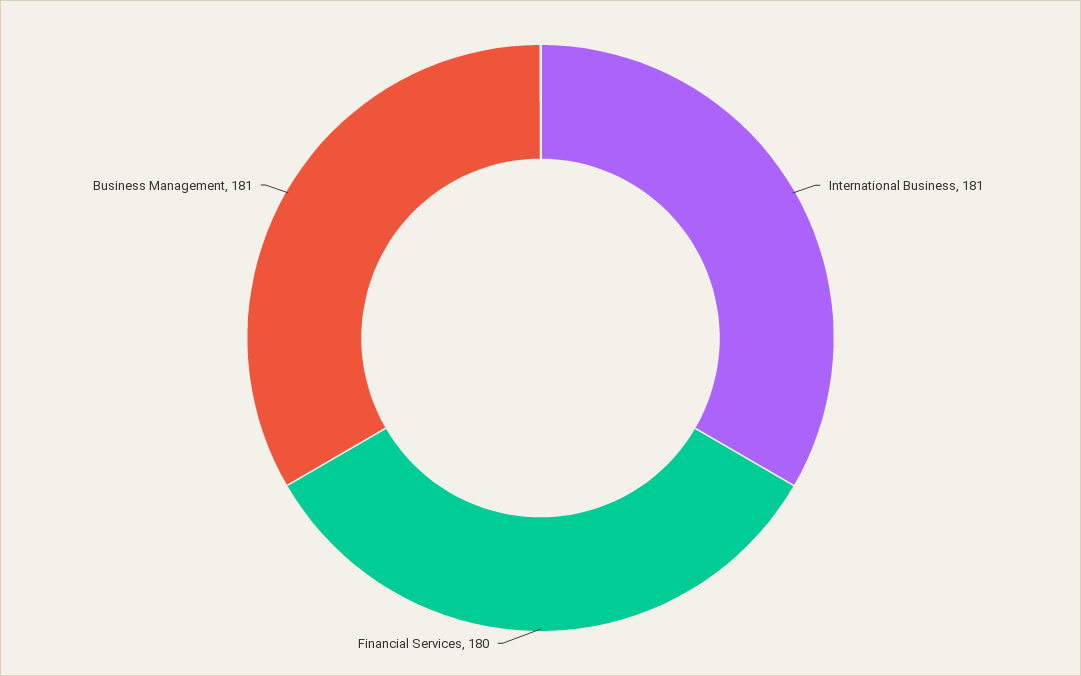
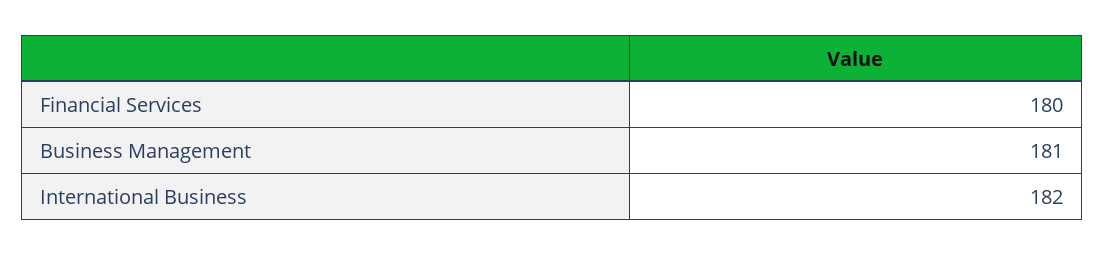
International Business: 181 -> 182

